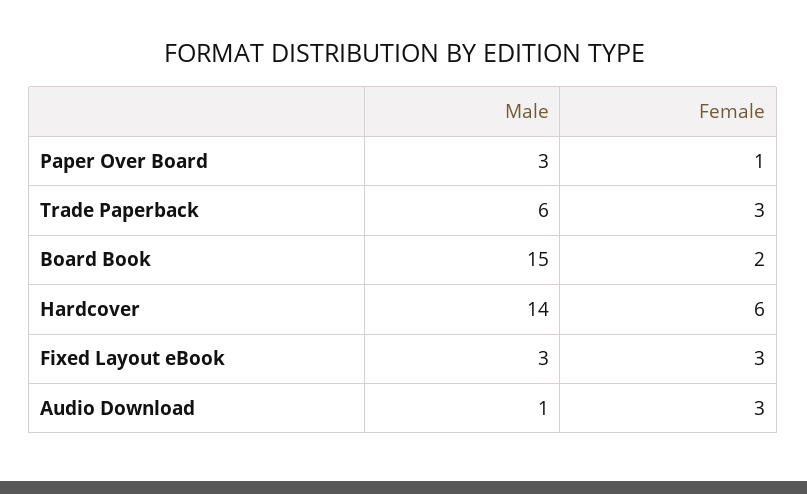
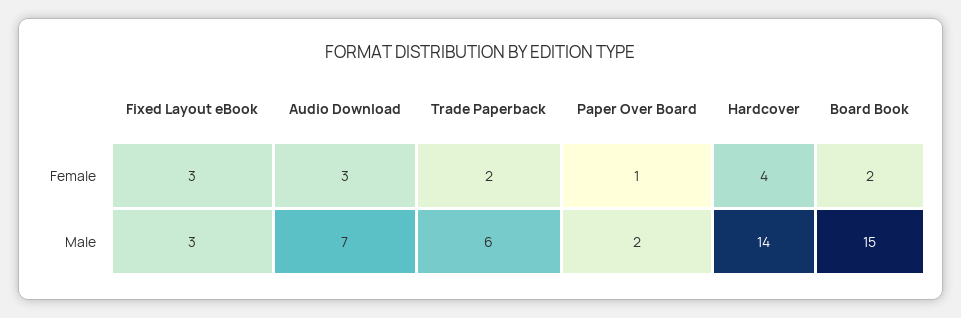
Male, Paper Over Board: 3 -> 2
Female, Trade Paperback: 3 -> 2
Female, Hardcover: 6 -> 4
Male, Audio Download: 1 -> 7

